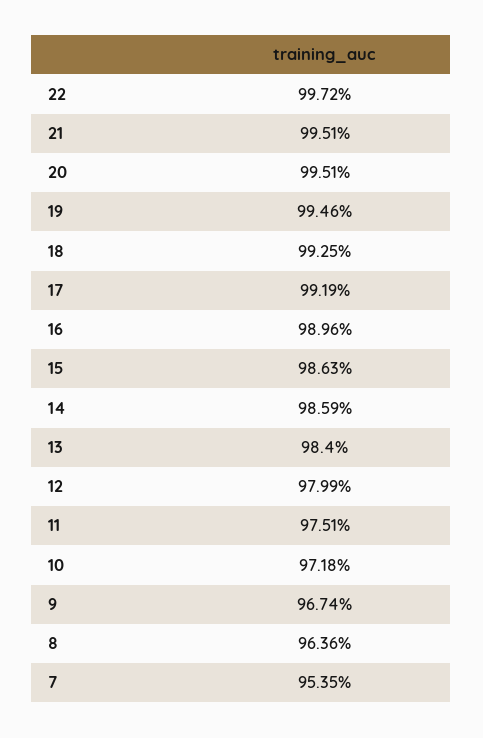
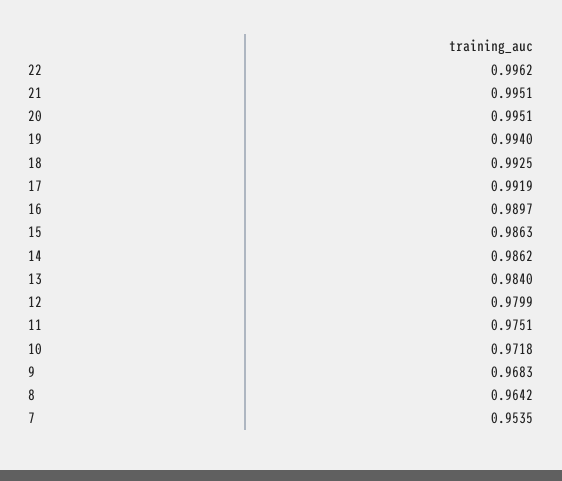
22: 0.9972 -> 0.9962
19: 0.9946 -> 0.994
16: 0.9896 -> 0.9897
14: 0.9859 -> 0.9862
9: 0.9674 -> 0.9683
8: 0.9636 -> 0.9642

